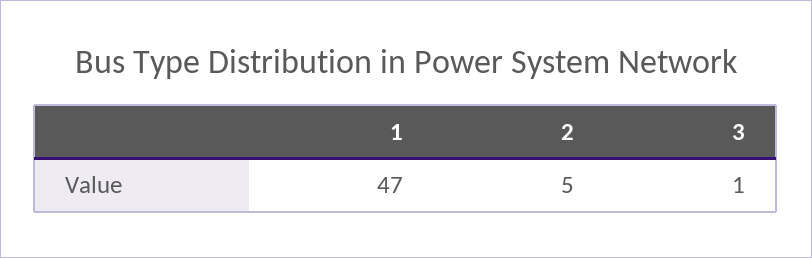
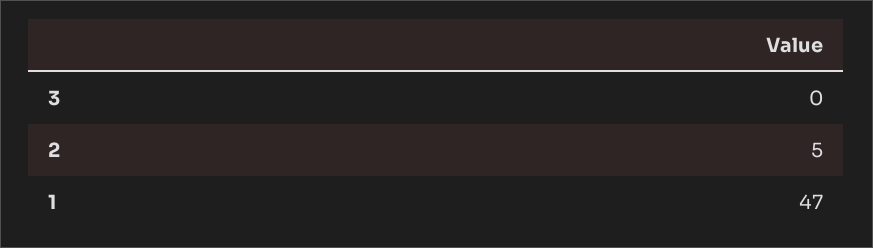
3: 1 -> 0

